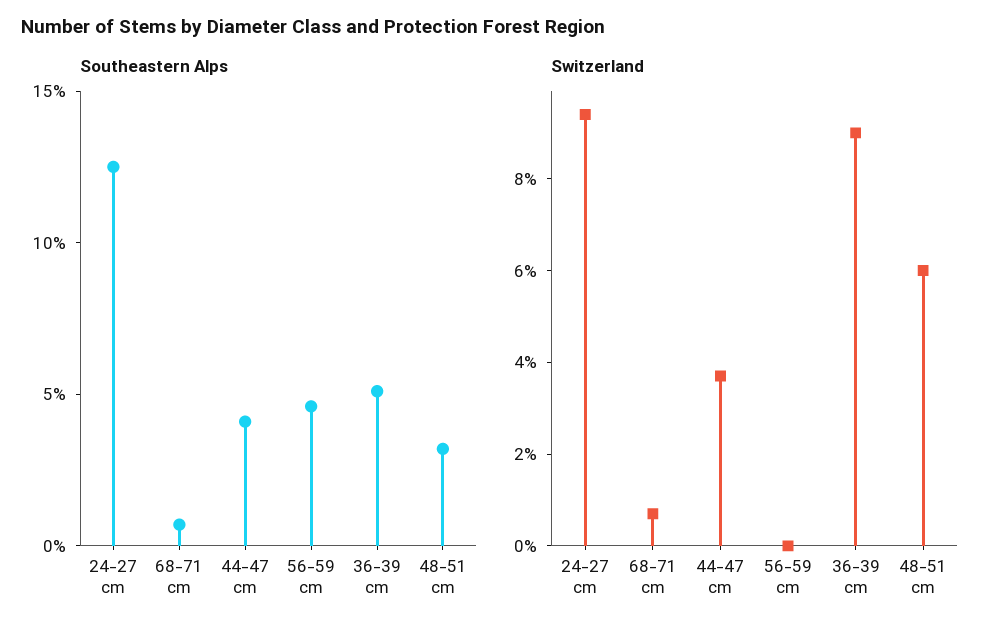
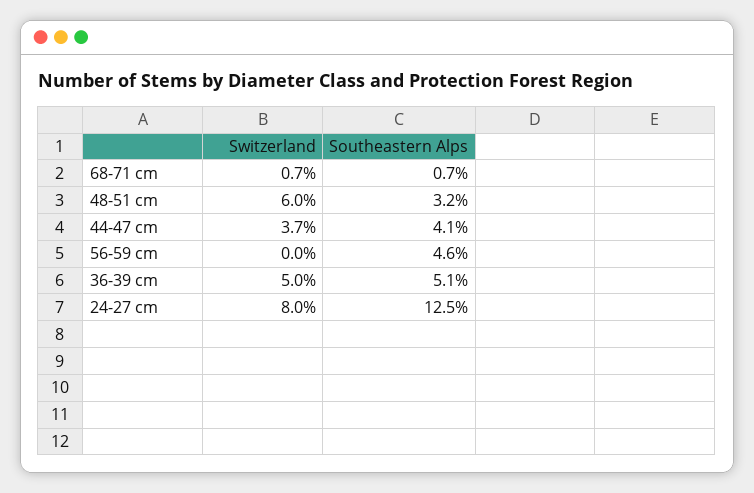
Switzerland, 24-27 cm: 9.5 -> 8
Switzerland, 36-39 cm: 9 -> 5

